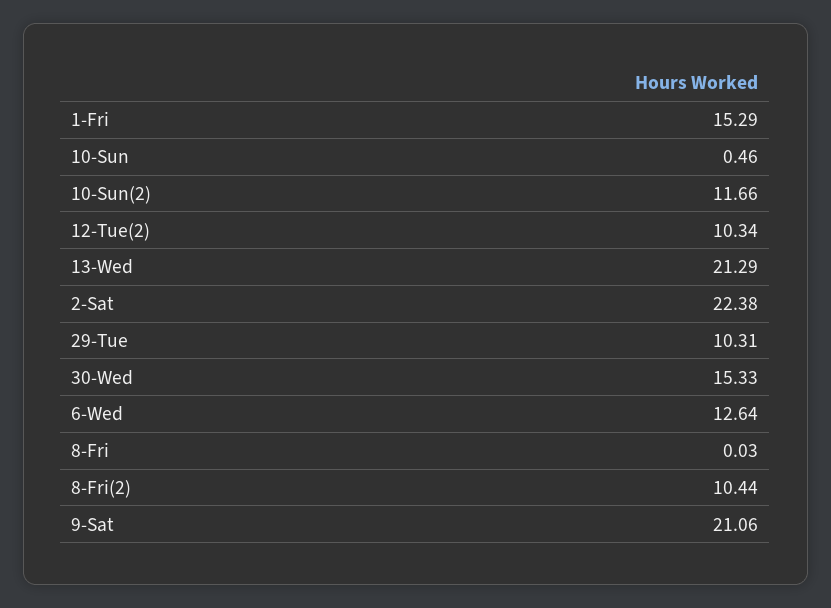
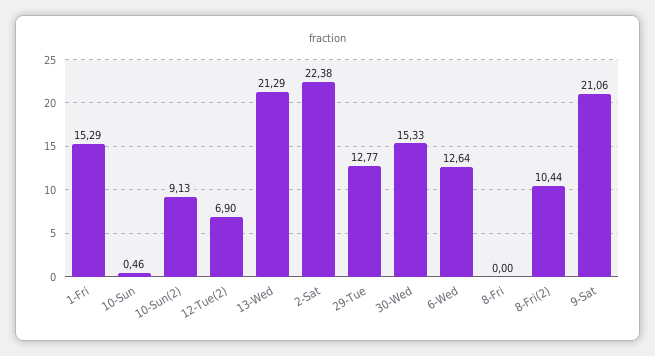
10-Sun(2): 11.66 -> 9.13
12-Tue(2): 10.34 -> 6.9
29-Tue: 10.31 -> 12.77
8-Fri: 0.03 -> 0

